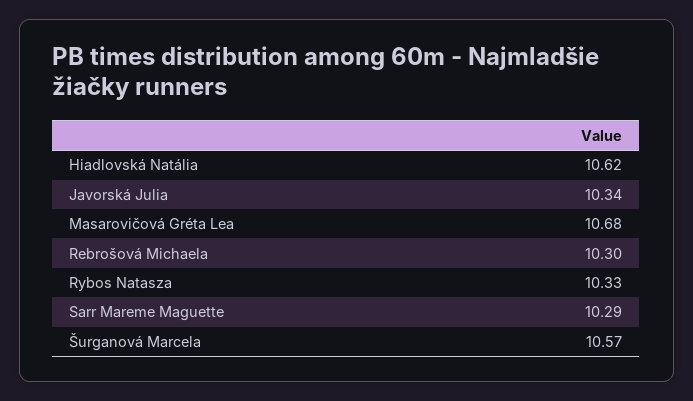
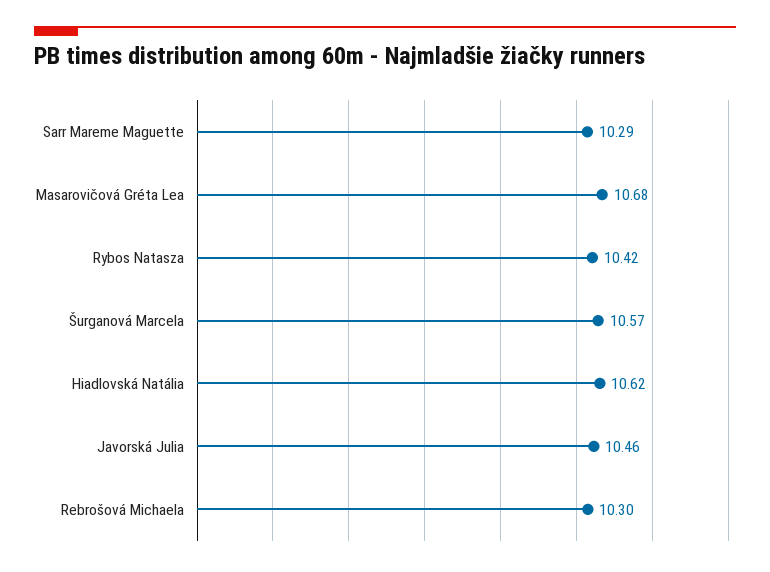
Javorská Julia: 10.34 -> 10.46
Rybos Natasza: 10.33 -> 10.42

